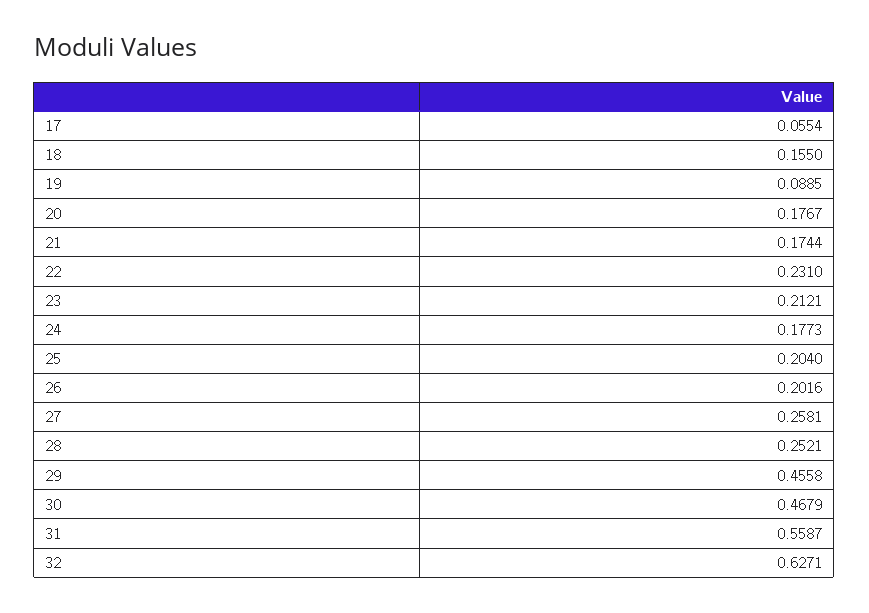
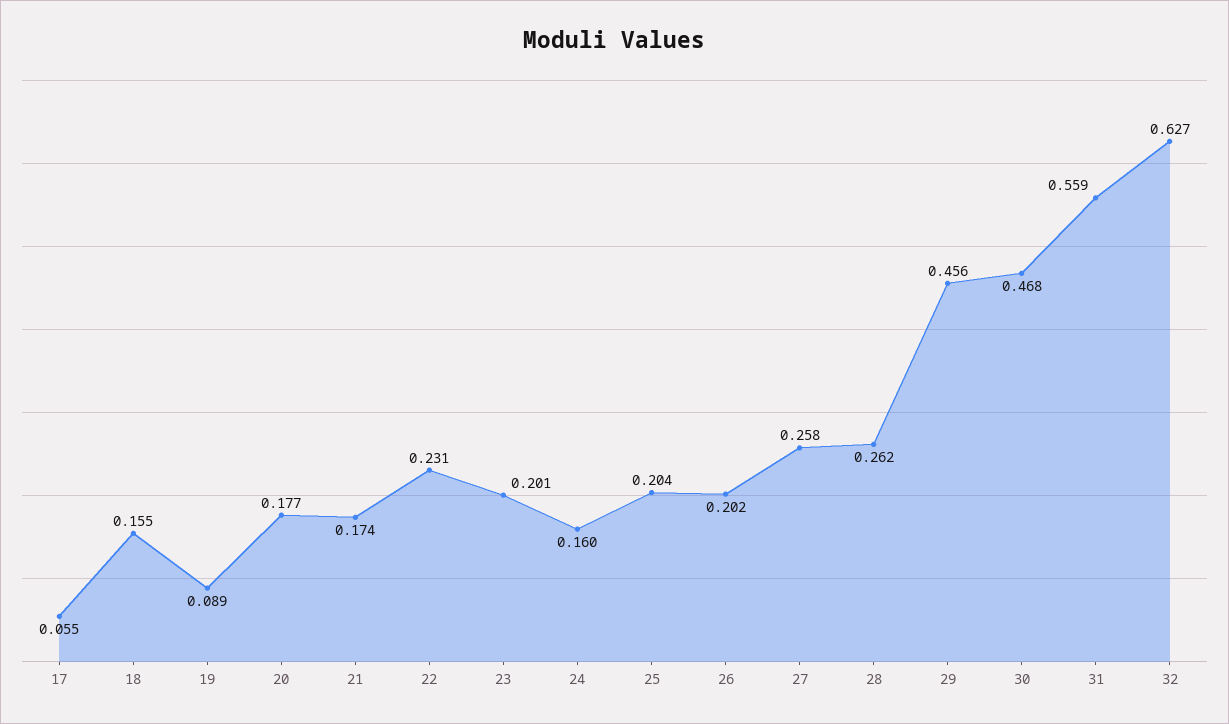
23: 0.2121 -> 0.201
24: 0.1773 -> 0.16
28: 0.2521 -> 0.262

